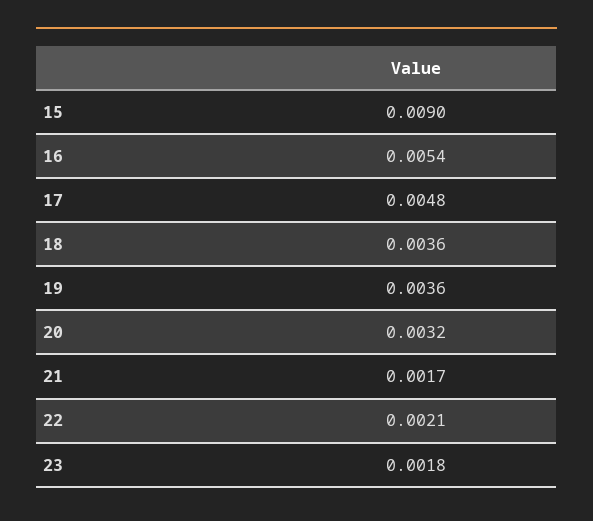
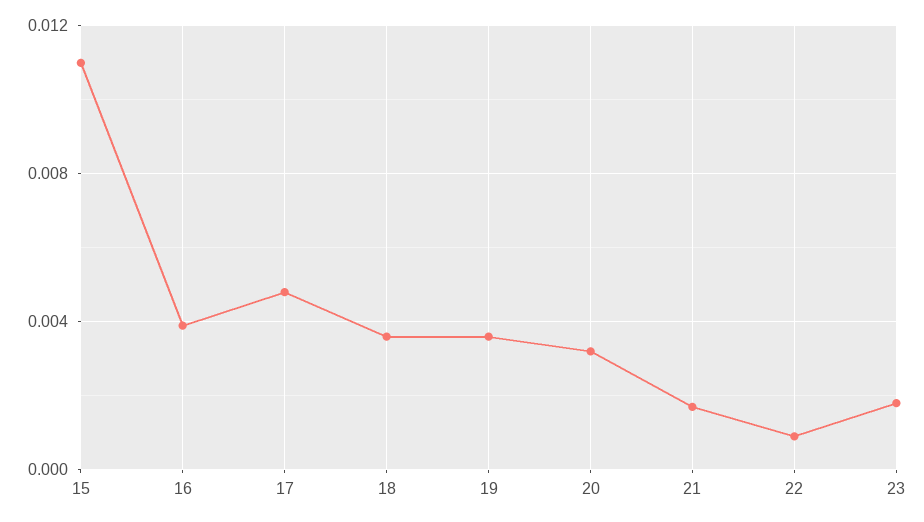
15: 0.009 -> 0.011
16: 0.0054 -> 0.004
22: 0.0021 -> 0.001

